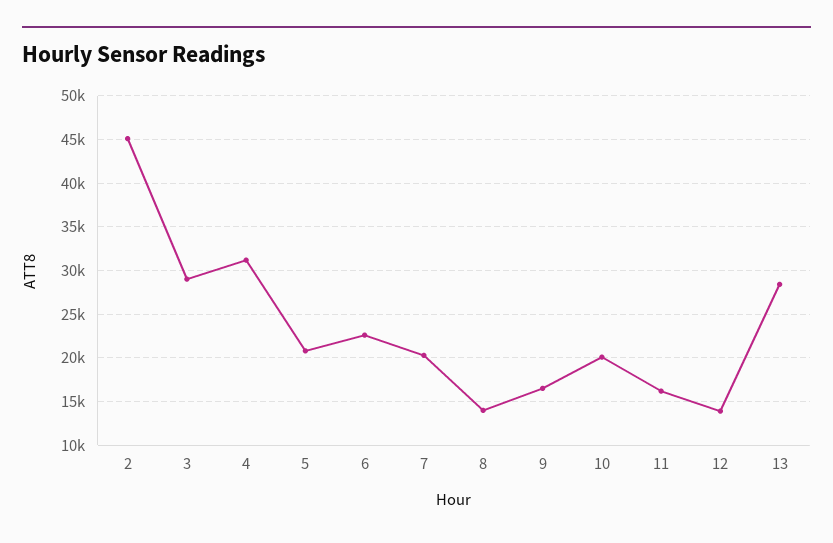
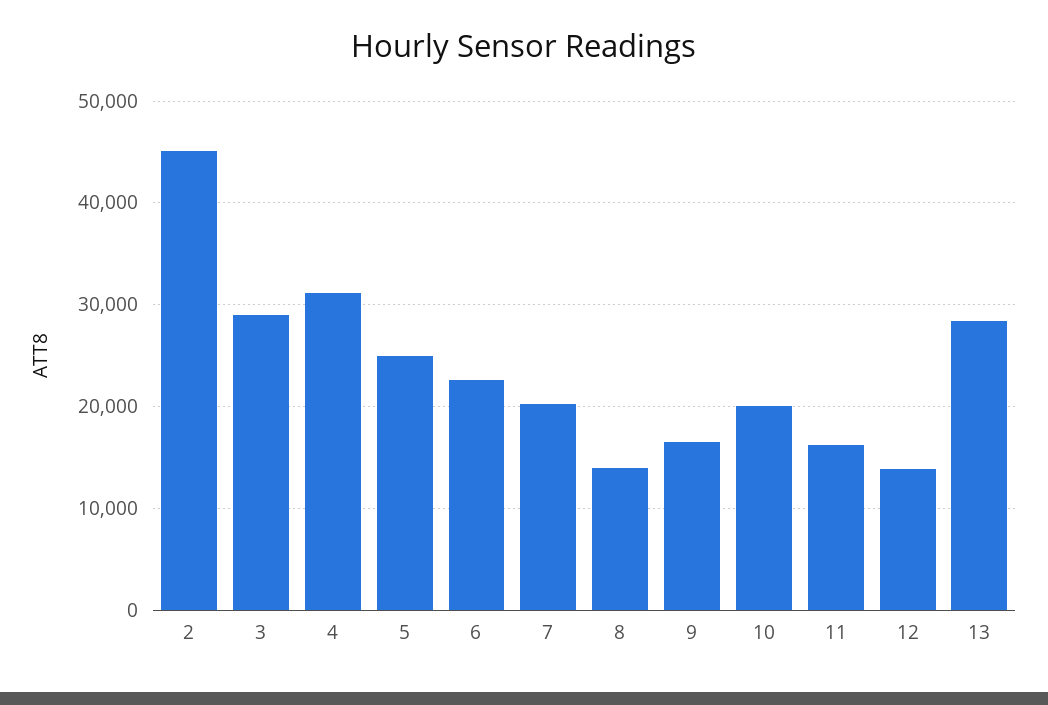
5: 21000 -> 25000

